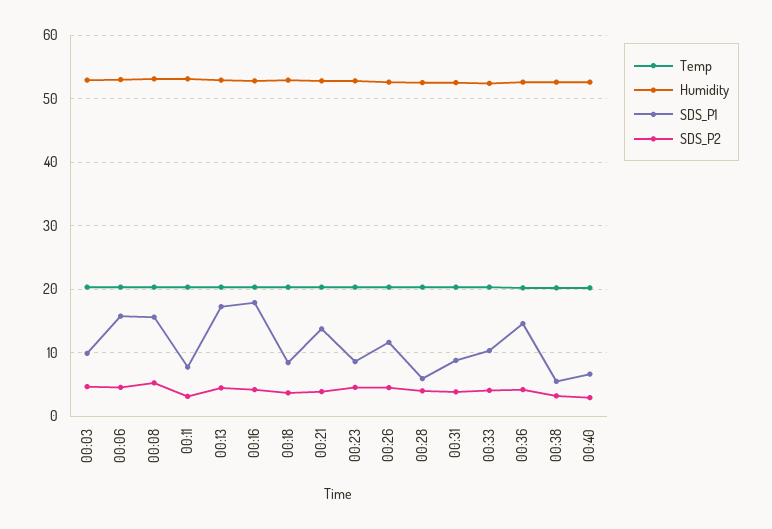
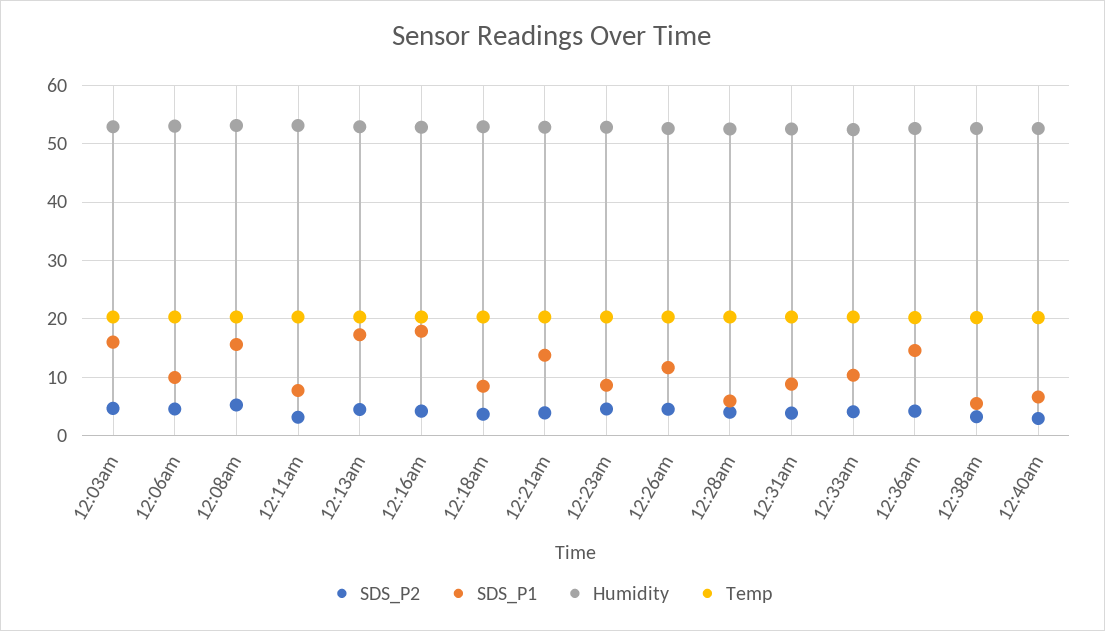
SDS_P1, 00:03: 10 -> 16
SDS_P1, 00:06: 16 -> 10

